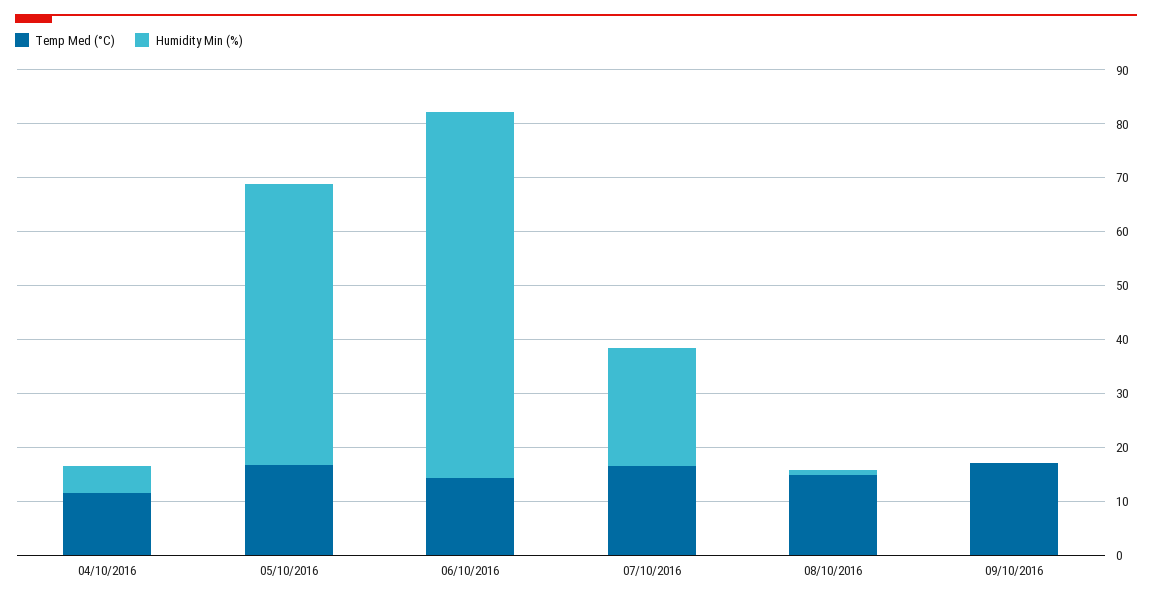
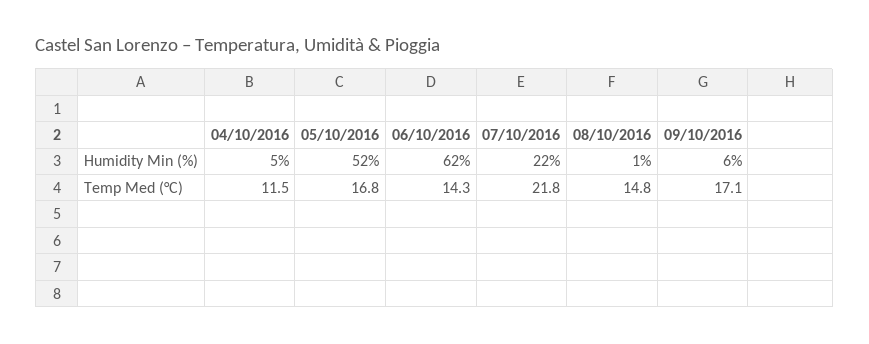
Humidity Min (%), 06/10/2016: 68 -> 62
Temp Med (°C), 07/10/2016: 16 -> 21.8
Humidity Min (%), 09/10/2016: 0 -> 6

